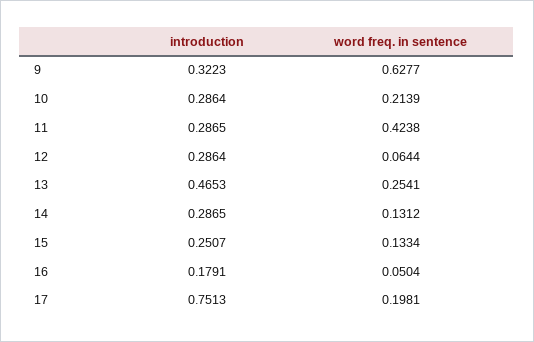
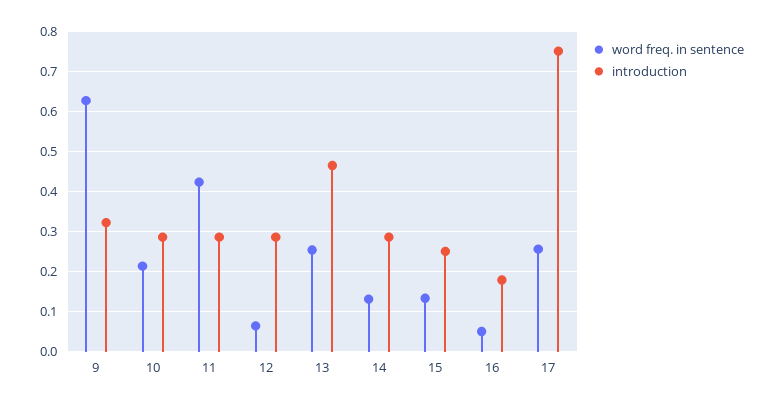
word freq. in sentence, 17: 0.1981 -> 0.26

